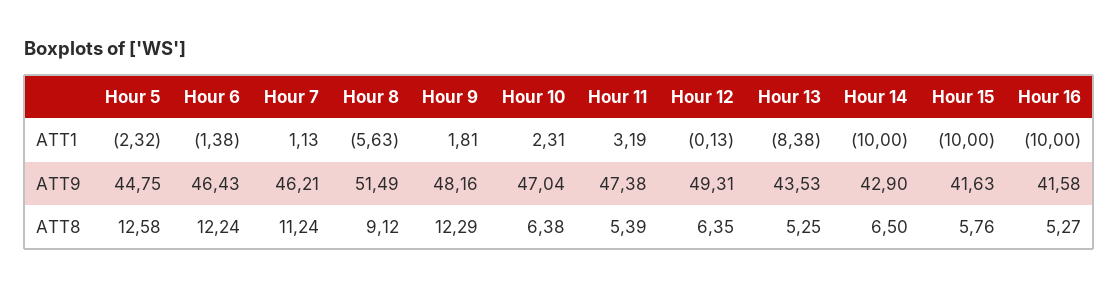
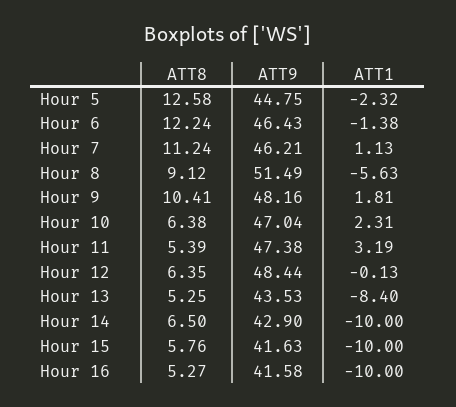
Hour 13, ATT1: -8.38 -> -8.4
Hour 12, ATT9: 49.31 -> 48.44
Hour 9, ATT8: 12.29 -> 10.41

